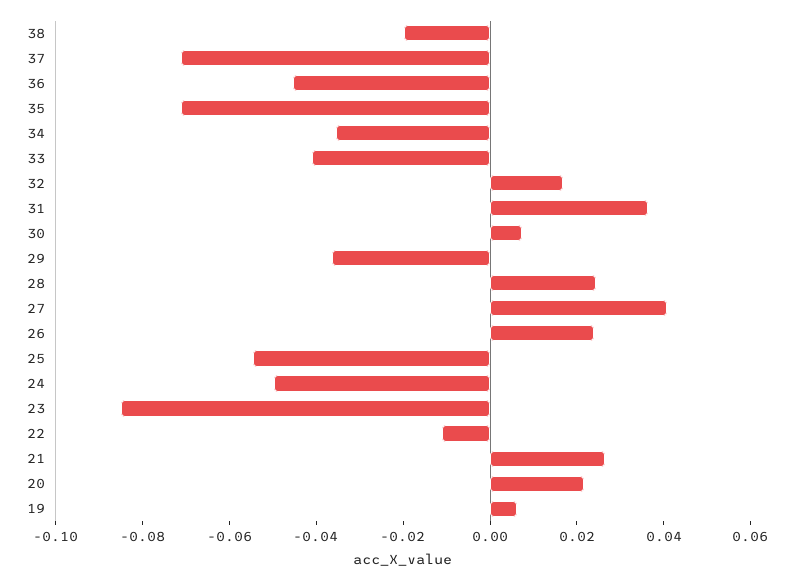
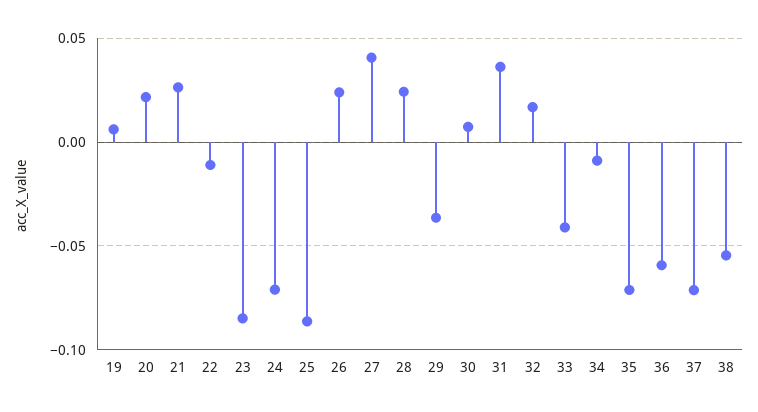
38: -0.02 -> -0.055
36: -0.045 -> -0.06
34: -0.035 -> -0.01
25: -0.055 -> -0.085
24: -0.05 -> -0.07

